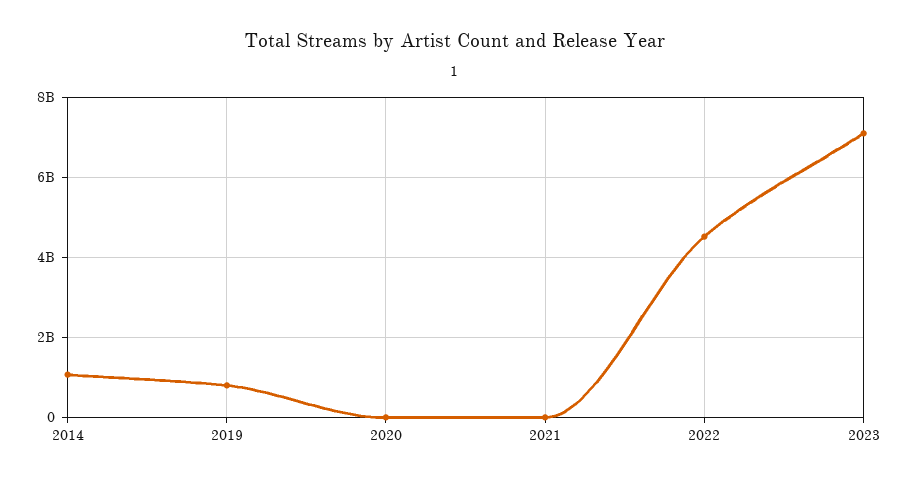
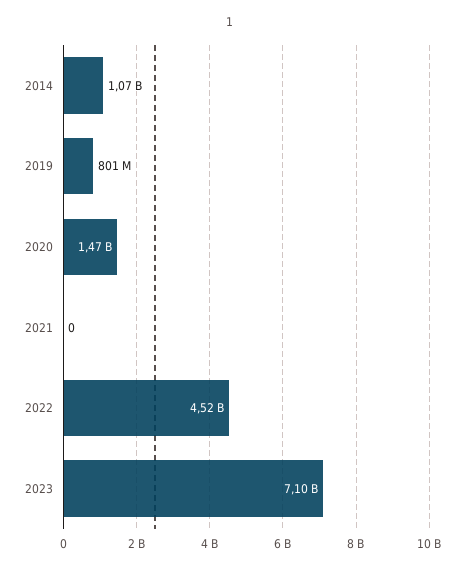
2020: 0 -> 1470000000

